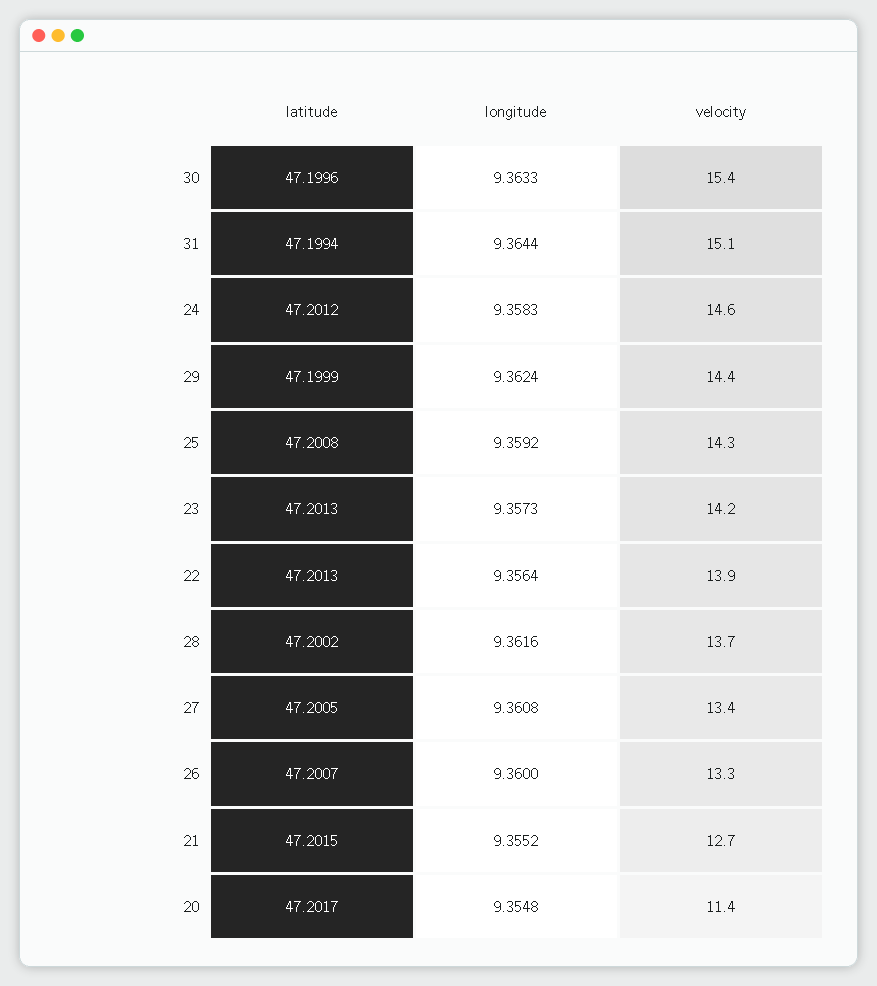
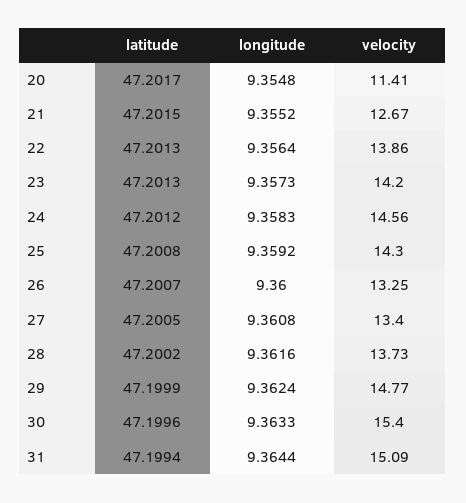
velocity, 29: 14.4 -> 14.77

